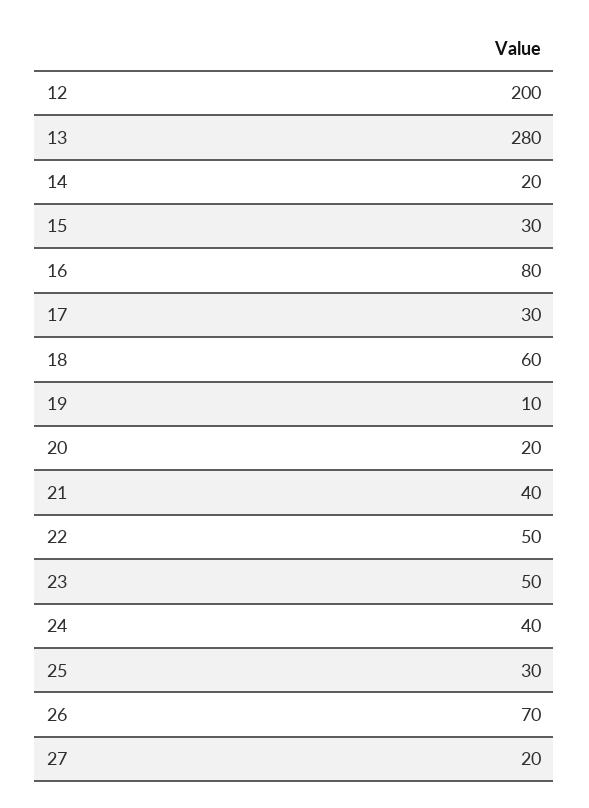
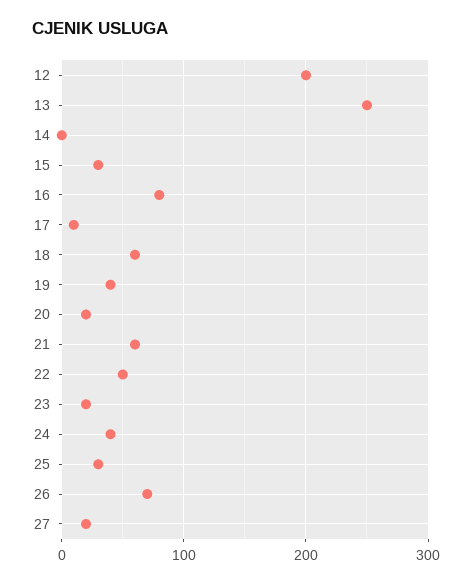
13: 280 -> 250
14: 20 -> 0
17: 30 -> 10
19: 10 -> 40
21: 40 -> 60
23: 50 -> 20

